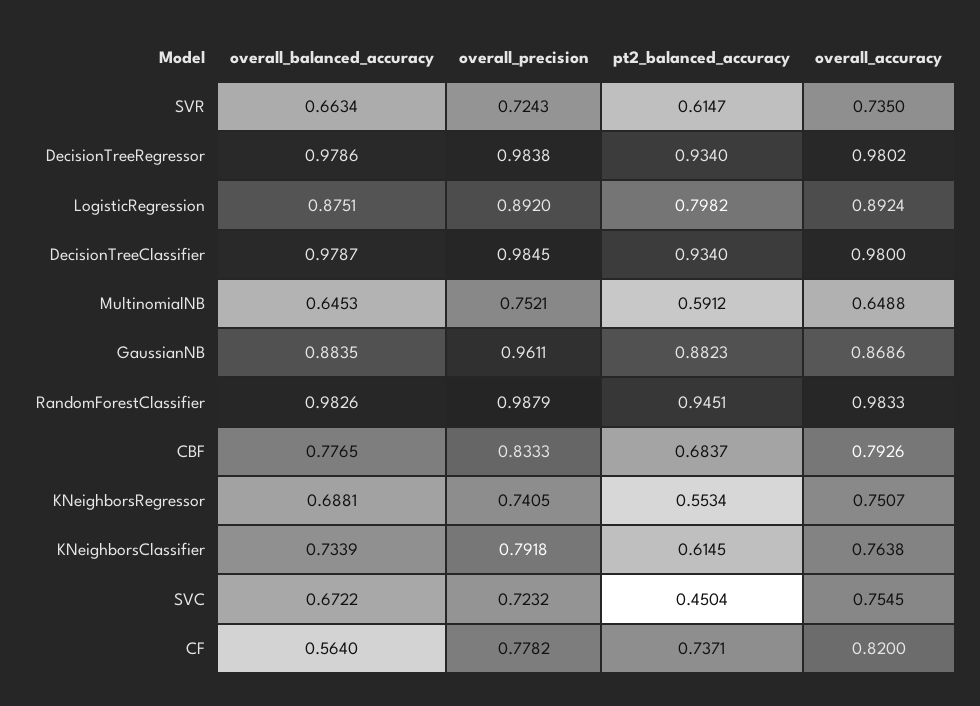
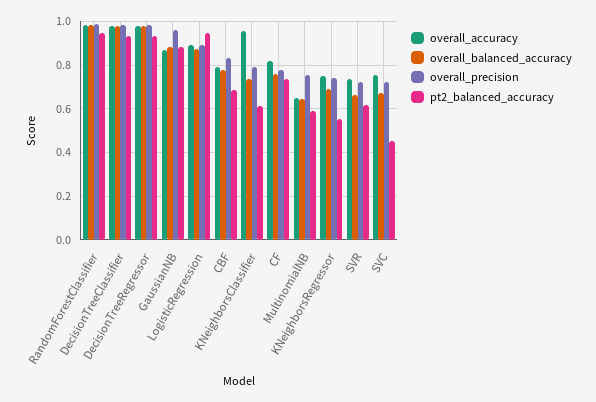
pt2_balanced_accuracy, LogisticRegression: 0.7982 -> 0.95
overall_accuracy, KNeighborsClassifier: 0.7638 -> 0.95
overall_balanced_accuracy, CF: 0.564 -> 0.75

